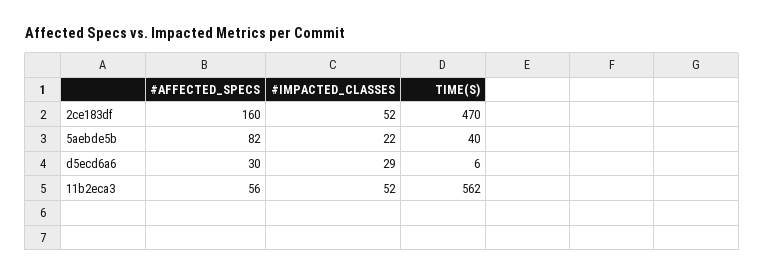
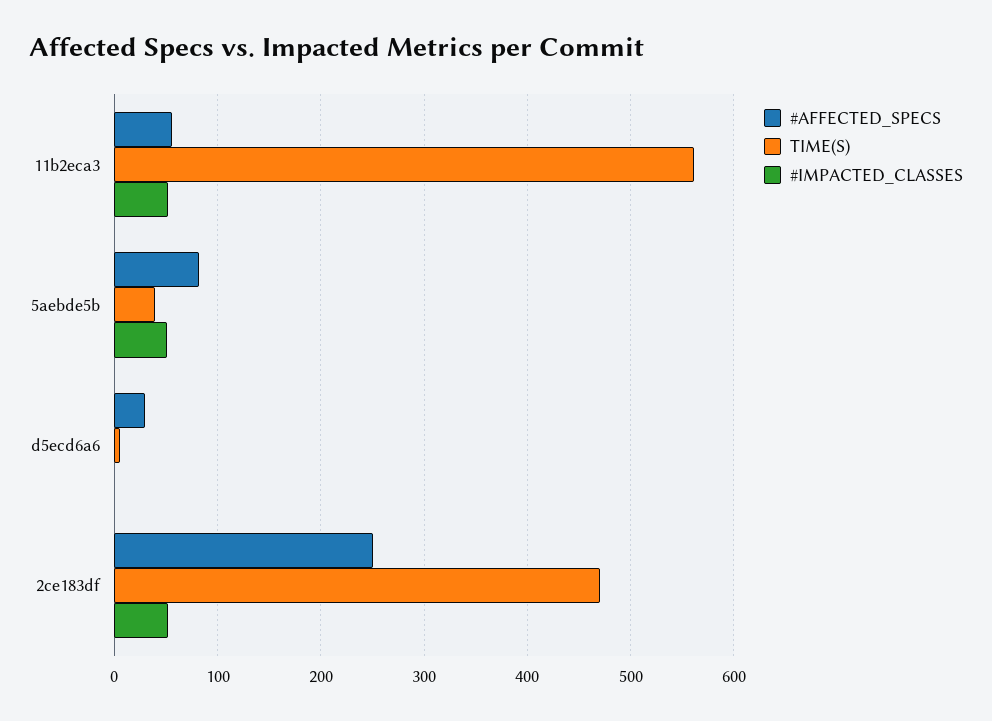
#AFFECTED_SPECS, 2ce183df: 160 -> 250
#IMPACTED_CLASSES, 5aebde5b: 22 -> 50
#IMPACTED_CLASSES, d5ecd6a6: 29 -> 0

